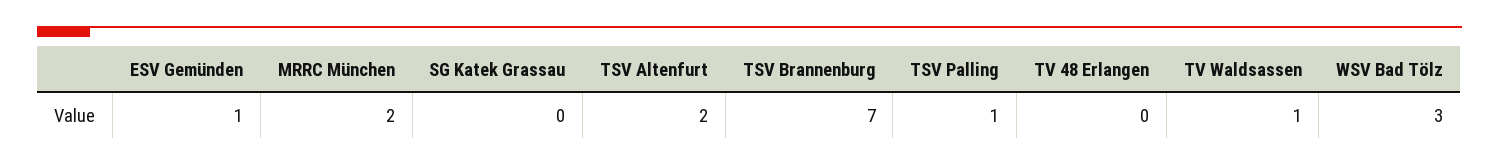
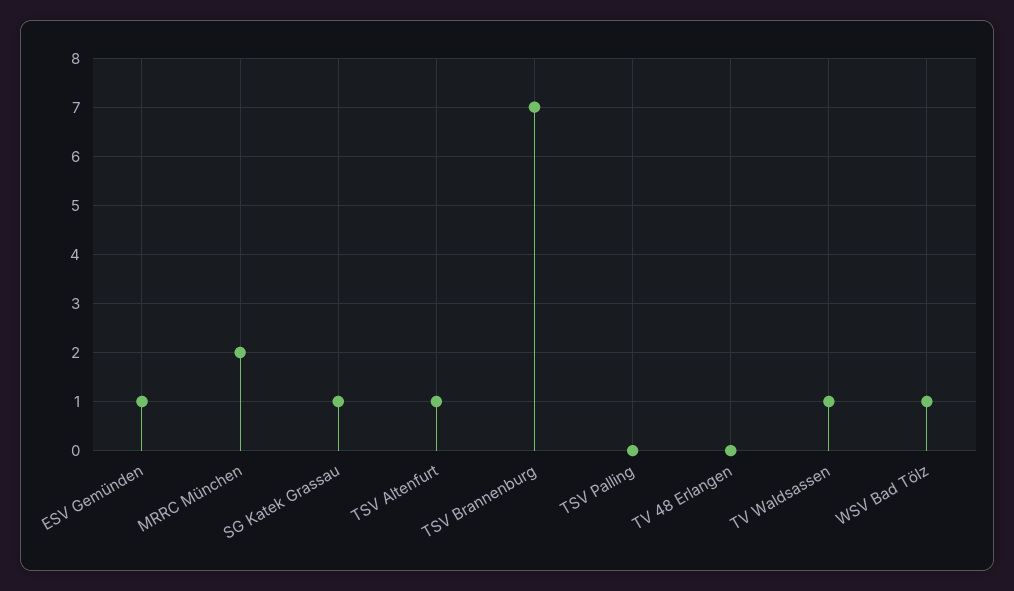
SG Katek Grassau: 0 -> 1
TSV Altenfurt: 2 -> 1
TSV Palling: 1 -> 0
WSV Bad Tölz: 3 -> 1

